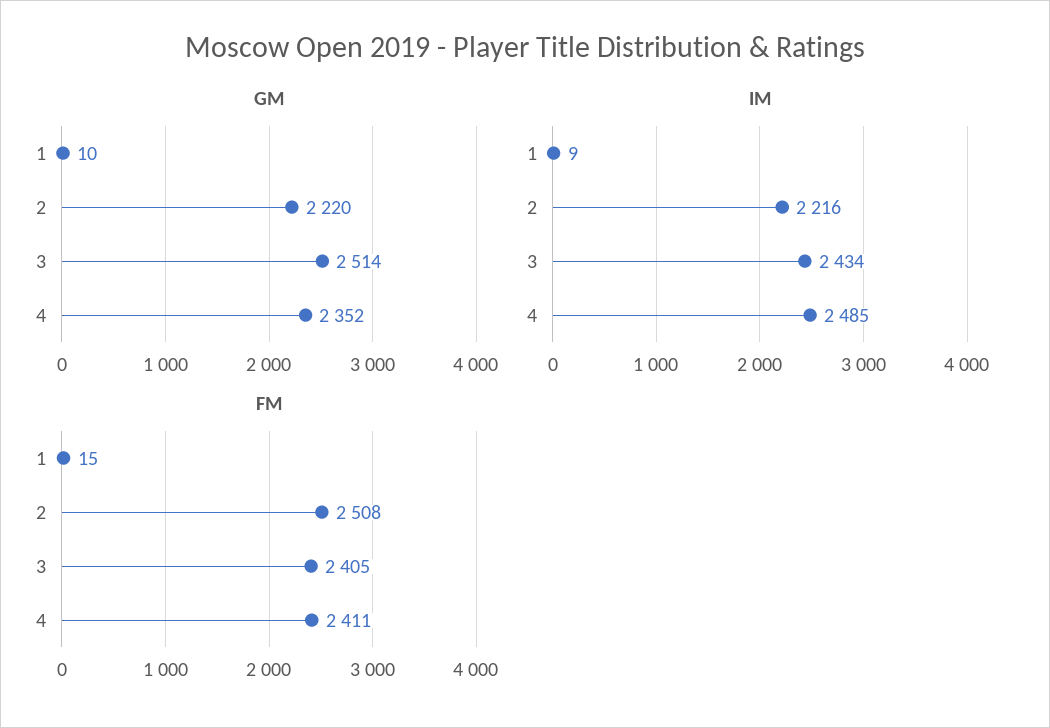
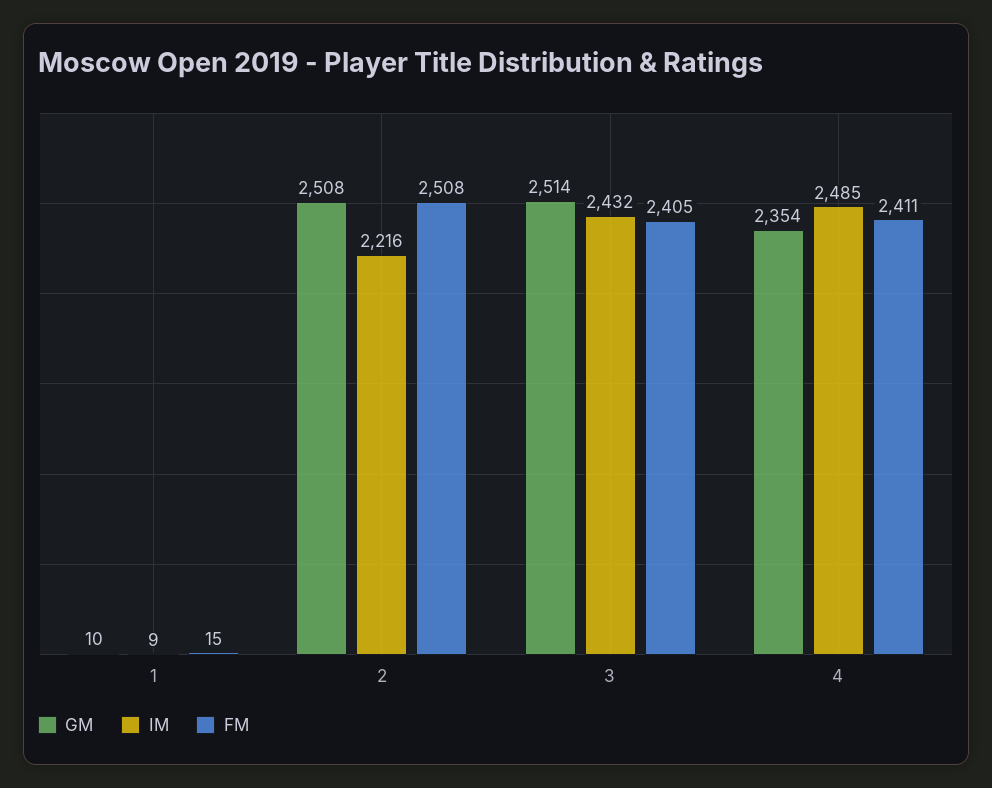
GM, 2: 2220 -> 2508
GM, 4: 2352 -> 2354
IM, 3: 2434 -> 2432

